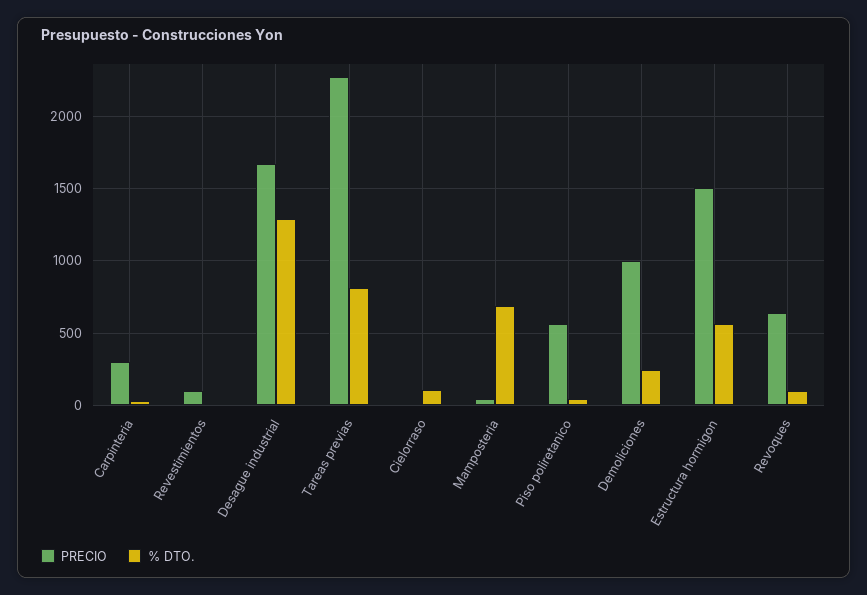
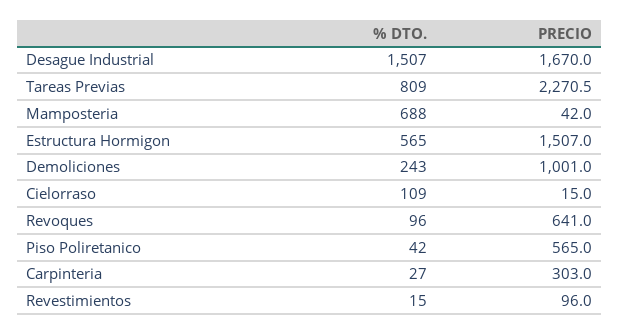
% DTO., Desague industrial: 1300 -> 1507

